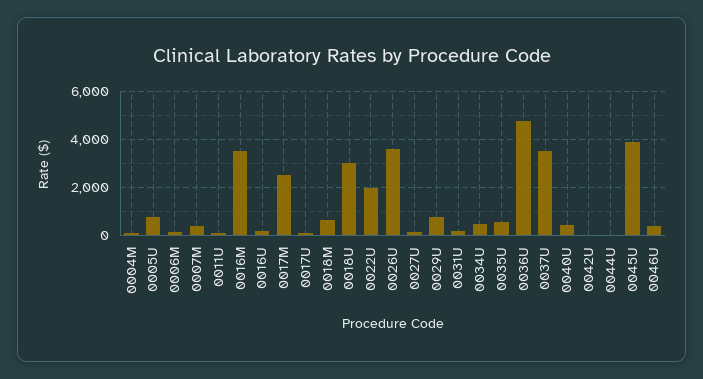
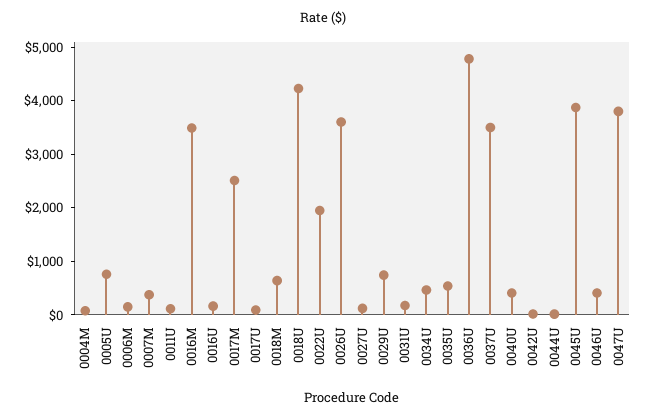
0018U: 3000 -> 4200
0047U: none -> 3800

